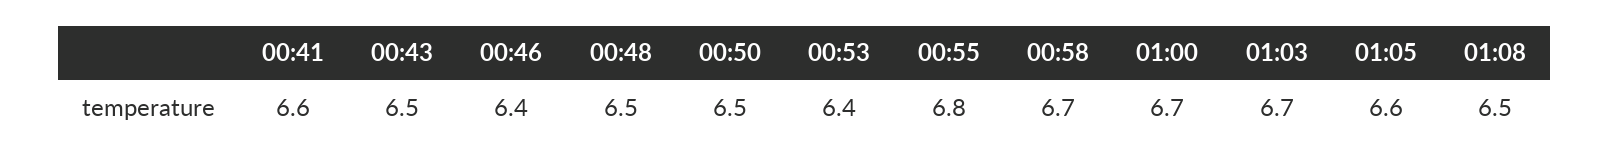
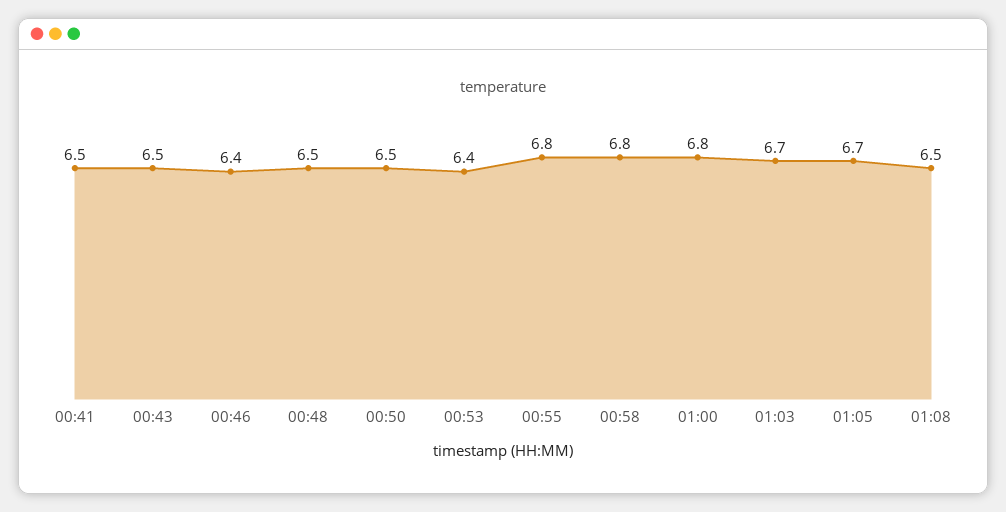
00:41: 6.6 -> 6.5
00:58: 6.7 -> 6.8
01:00: 6.7 -> 6.8
01:05: 6.6 -> 6.7

